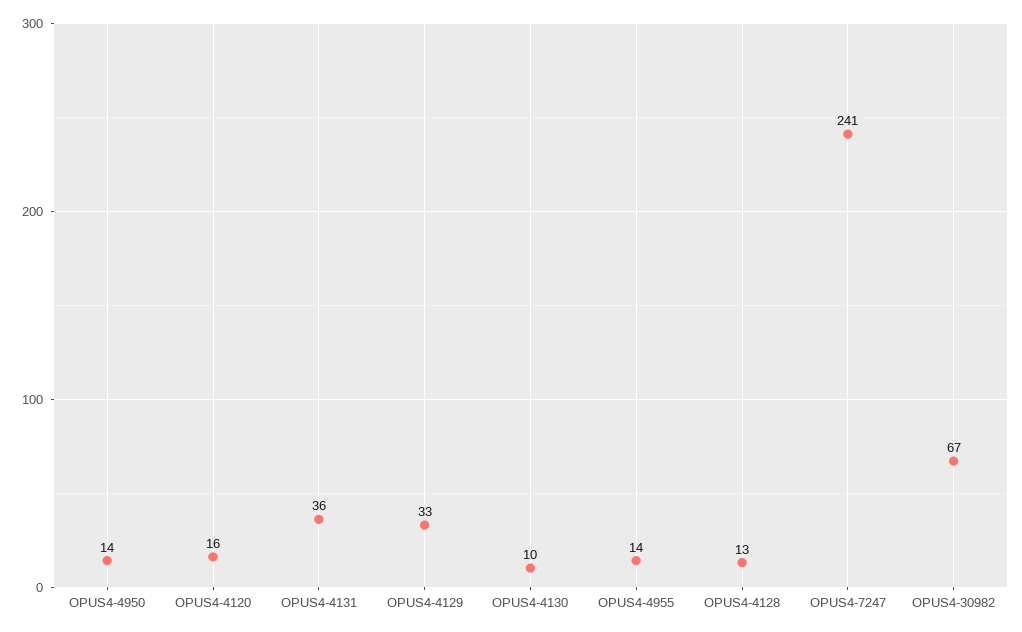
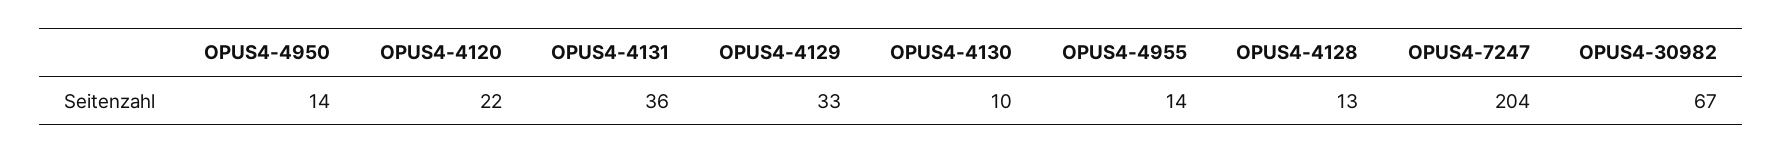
OPUS4-4120: 16 -> 22
OPUS4-7247: 241 -> 204

